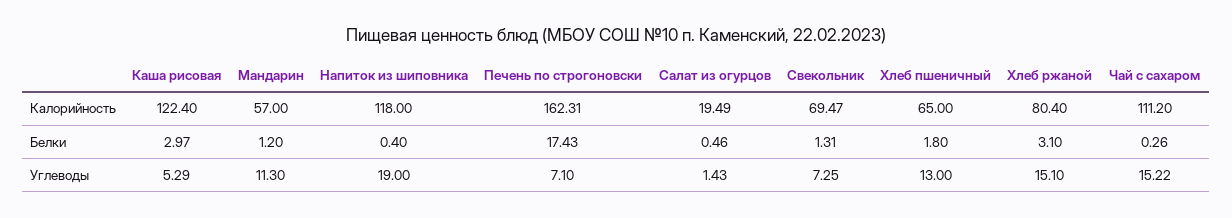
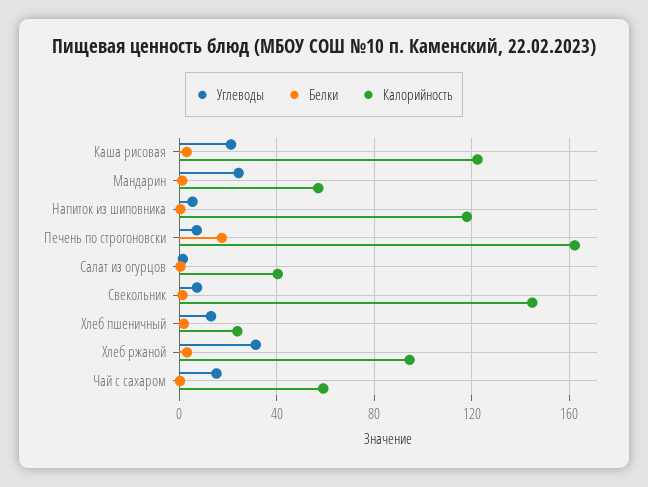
Калорийность, Салат из огурцов: 19.49 -> 40
Калорийность, Свекольник: 69.47 -> 145
Калорийность, Хлеб пшеничный: 65 -> 25
Калорийность, Хлеб ржаной: 80.4 -> 95
Калорийность, Чай с сахаром: 111.2 -> 60
Углеводы, Каша рисовая: 5.29 -> 20
Углеводы, Мандарин: 11.3 -> 25
Углеводы, Напиток из шиповника: 19 -> 5
Углеводы, Хлеб ржаной: 15.1 -> 30

